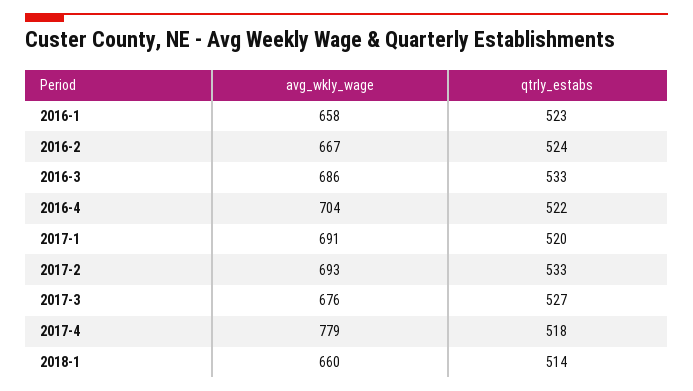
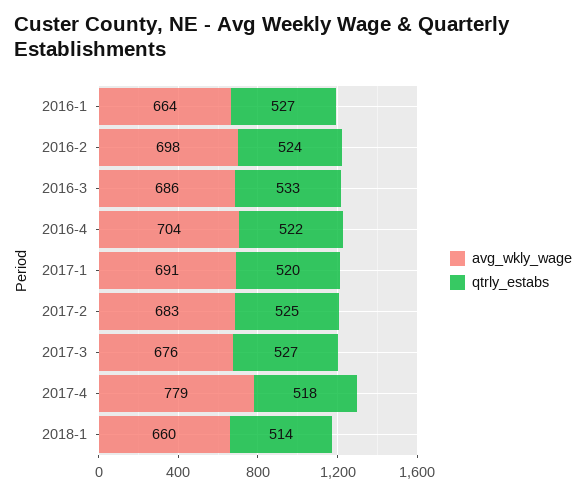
avg_wkly_wage, 2016-1: 658 -> 664
qtrly_estabs, 2016-1: 523 -> 527
avg_wkly_wage, 2016-2: 667 -> 698
avg_wkly_wage, 2017-2: 693 -> 683
qtrly_estabs, 2017-2: 533 -> 525

